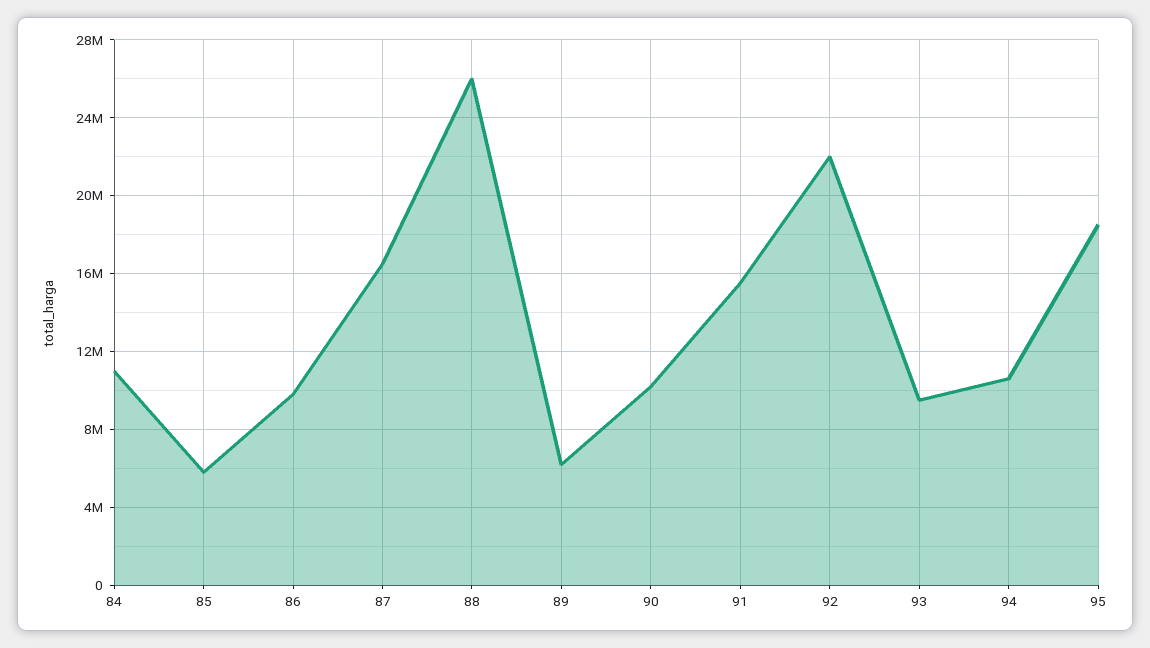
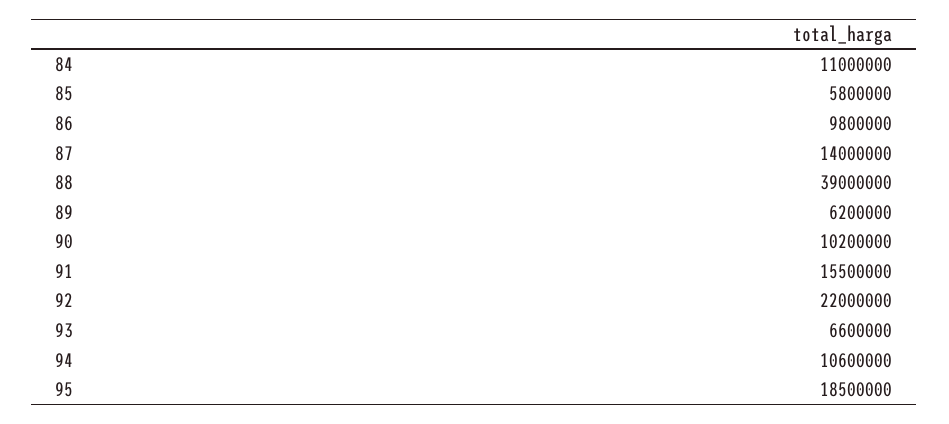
87: 16500000 -> 14000000
88: 26000000 -> 39000000
93: 9500000 -> 6600000

